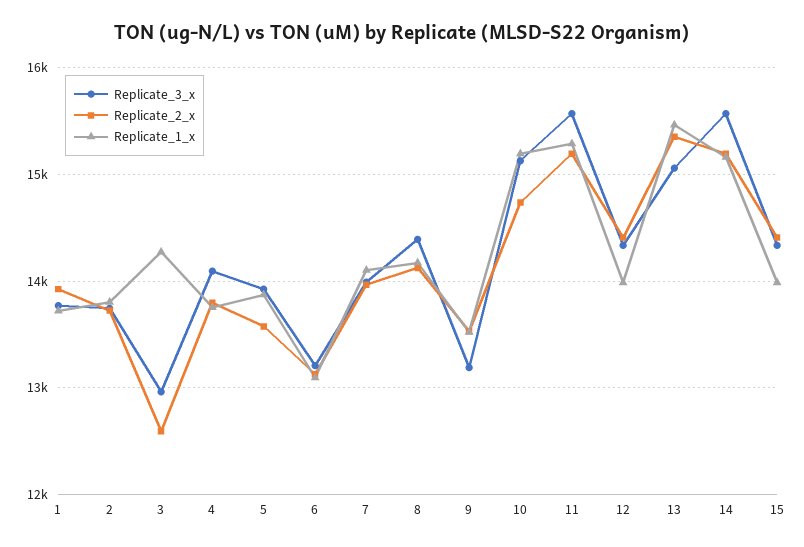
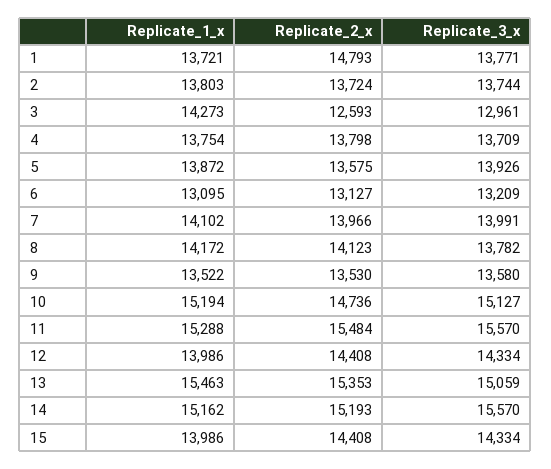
Replicate_2_x, 1: 13900 -> 14793
Replicate_3_x, 4: 14100 -> 13709
Replicate_3_x, 8: 14400 -> 13782
Replicate_3_x, 9: 13200 -> 13580
Replicate_2_x, 11: 15200 -> 15484

